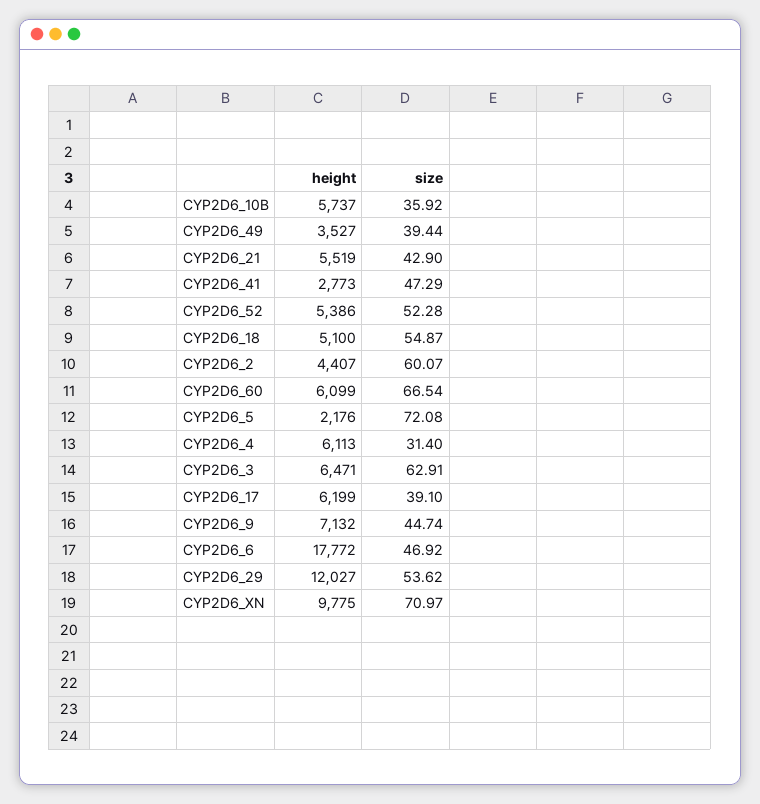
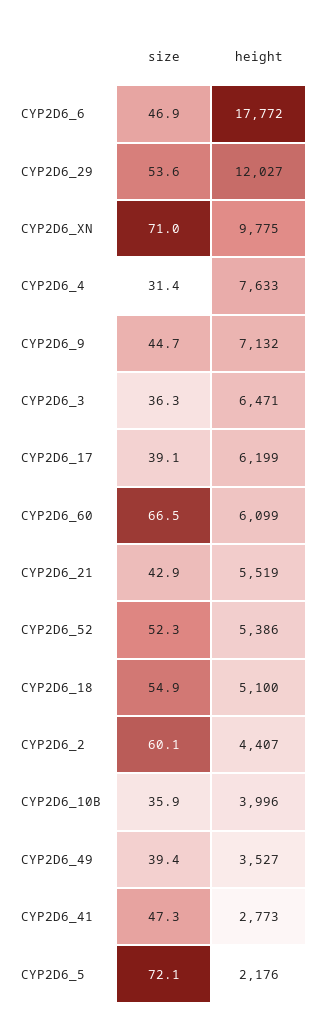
height, CYP2D6_10B: 5737 -> 3996
height, CYP2D6_4: 6113 -> 7633
size, CYP2D6_3: 62.91 -> 36.3

